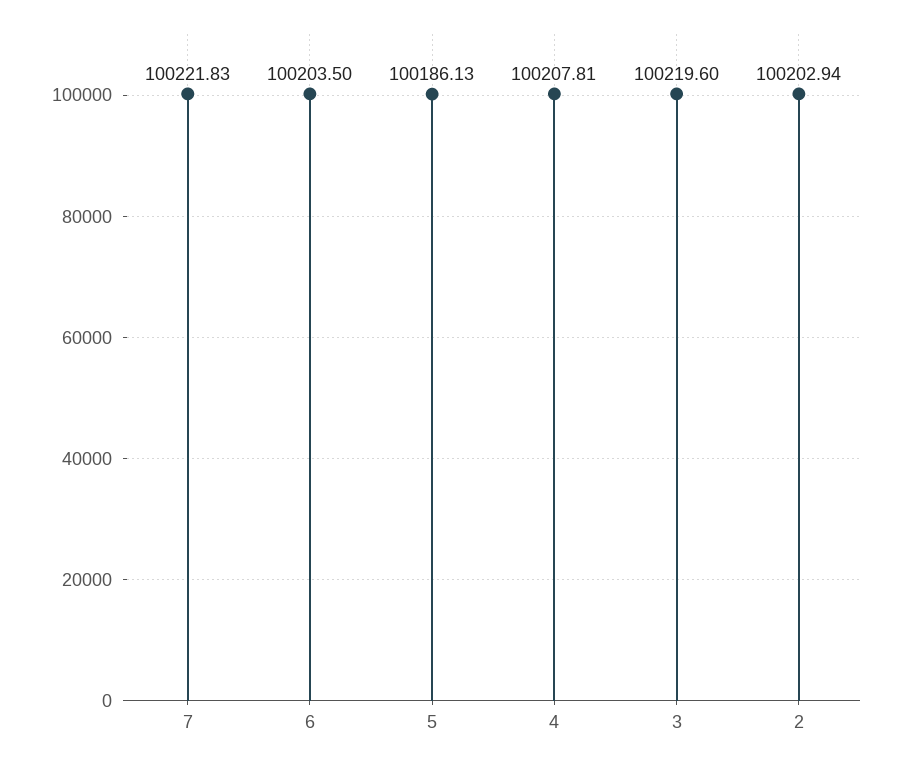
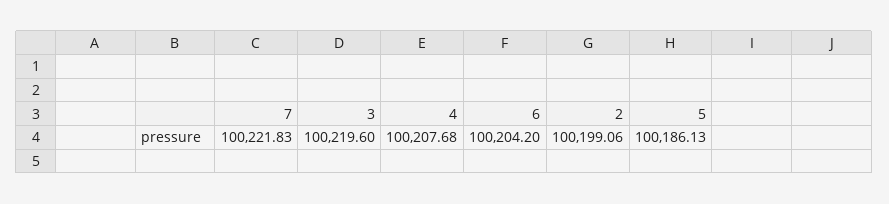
6: 100203.5 -> 100204.2
4: 100207.81 -> 100207.68
2: 100202.94 -> 100199.06

